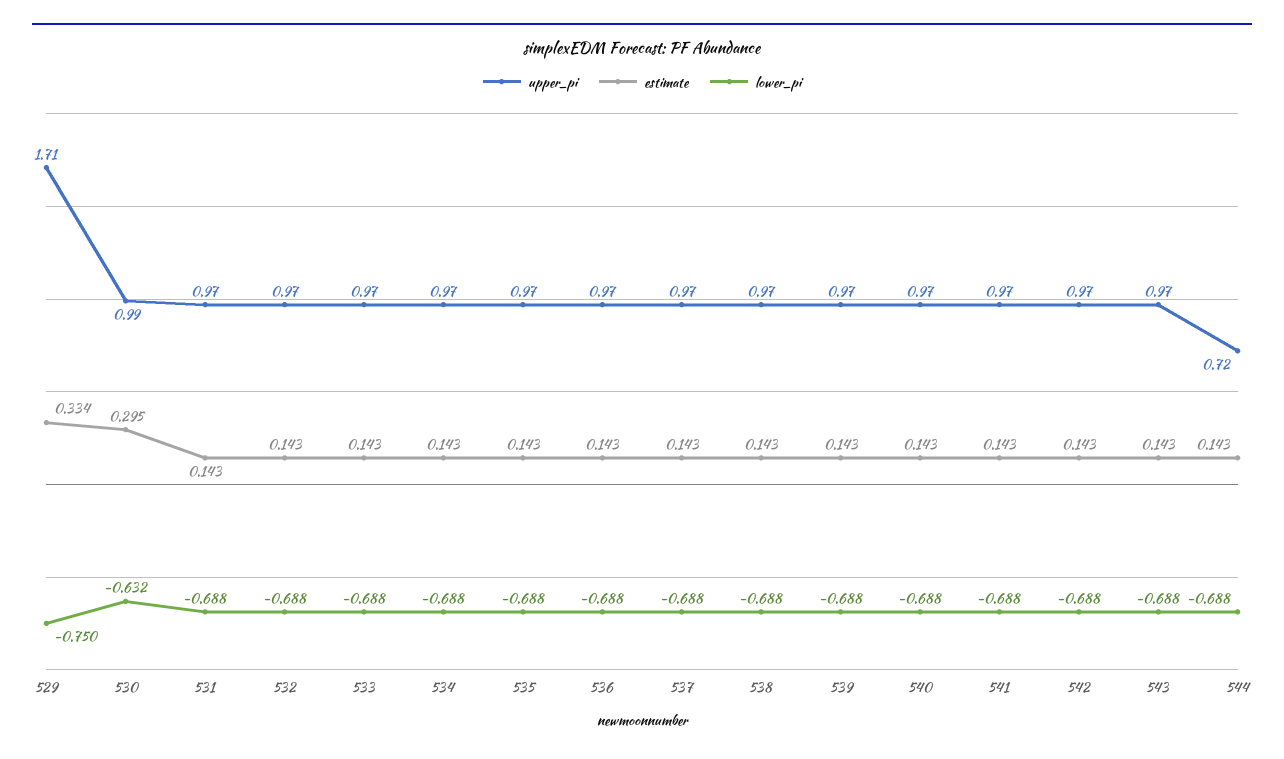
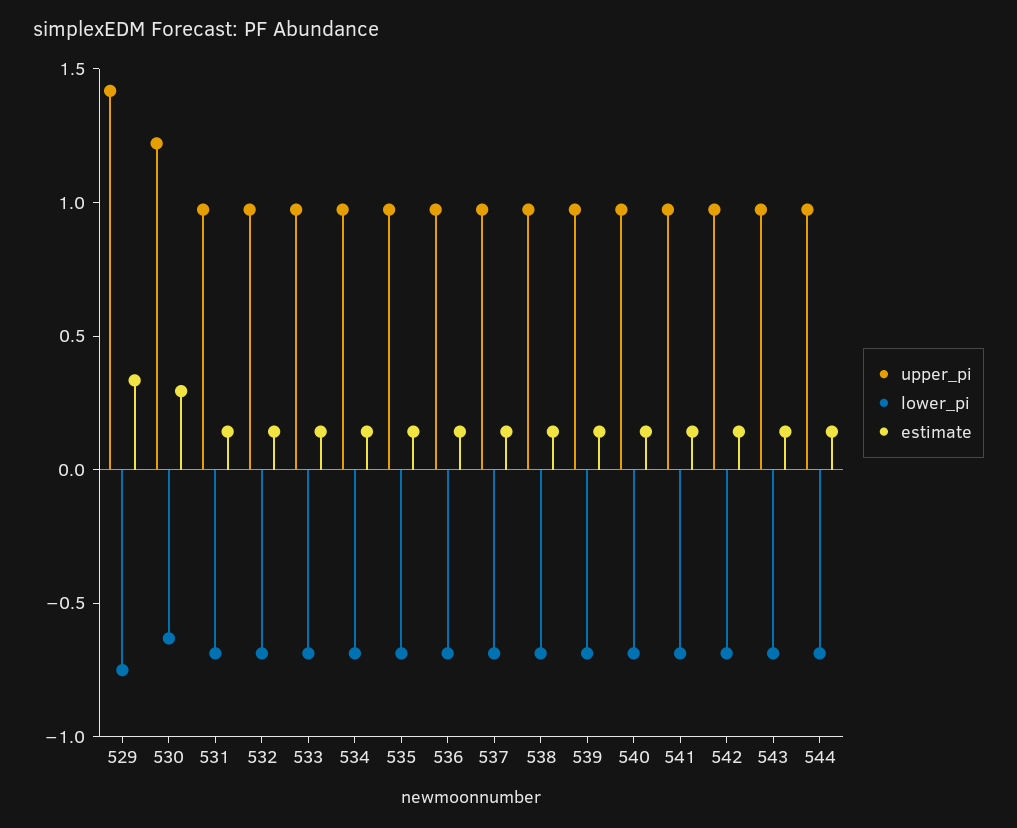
upper_pi, 529: 1.71 -> 1.4
upper_pi, 530: 0.99 -> 1.2
upper_pi, 544: 0.72 -> 1

